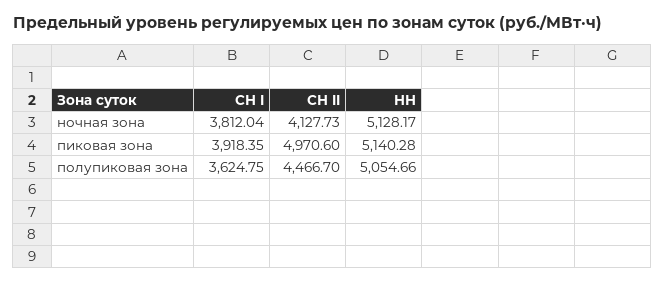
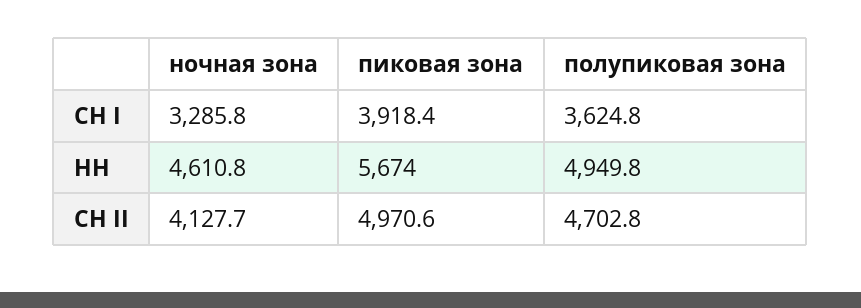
СН I, ночная зона: 3812.04 -> 3285.8
НН, ночная зона: 5128.17 -> 4610.8
НН, пиковая зона: 5140.28 -> 5674
СН II, полупиковая зона: 4466.7 -> 4702.8
НН, полупиковая зона: 5054.66 -> 4949.8

